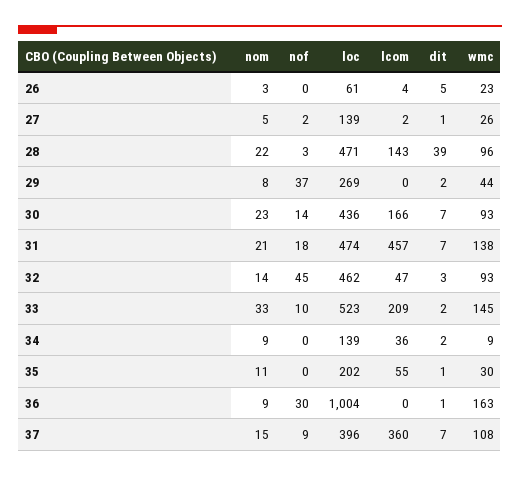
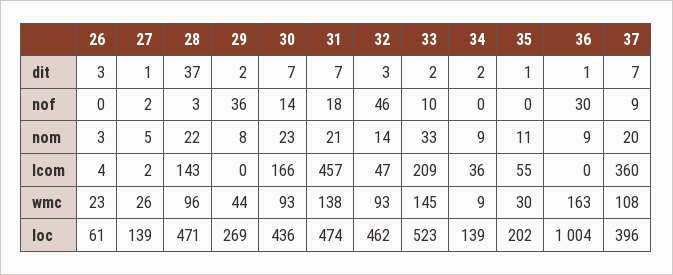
dit, 26: 5 -> 3
dit, 28: 39 -> 37
nof, 29: 37 -> 36
nof, 32: 45 -> 46
nom, 37: 15 -> 20

